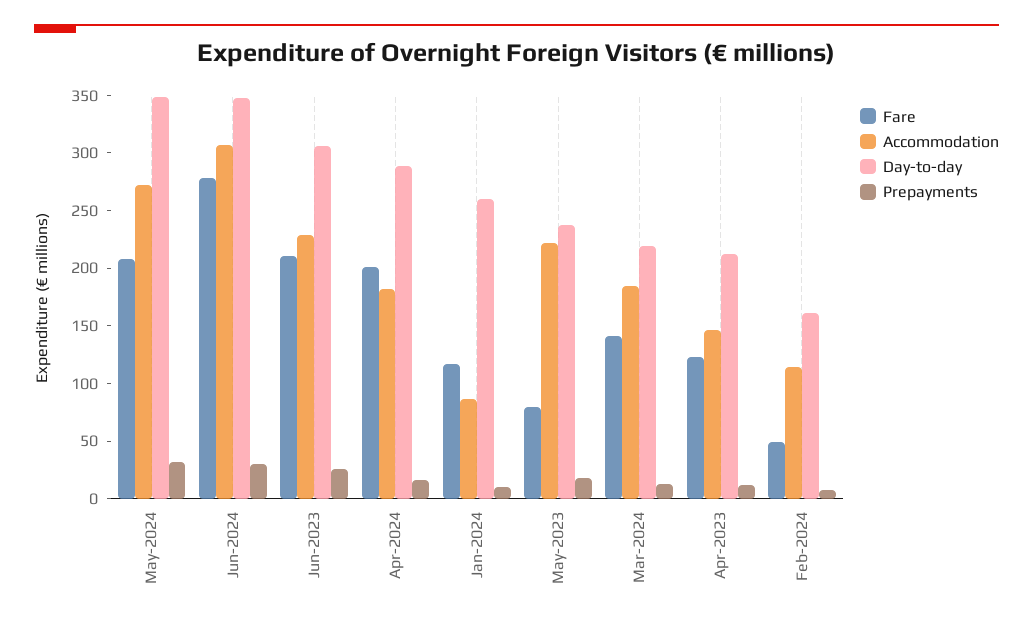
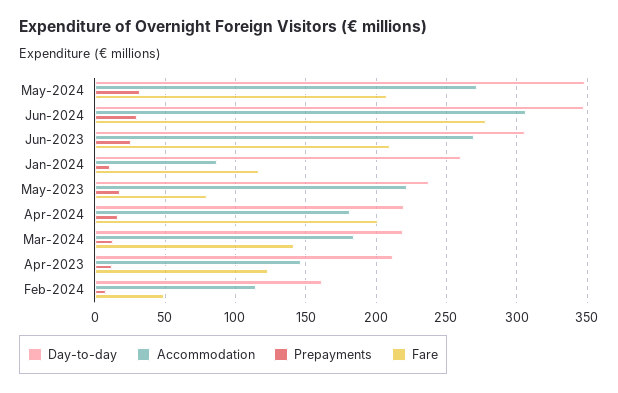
Accommodation, Jun-2023: 230 -> 270
Day-to-day, Apr-2024: 290 -> 220

